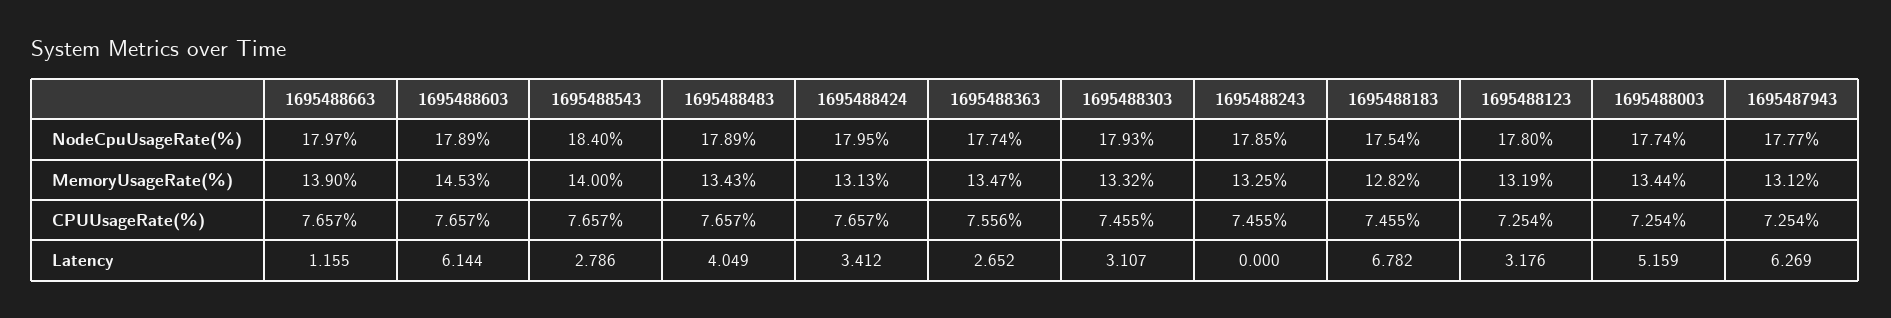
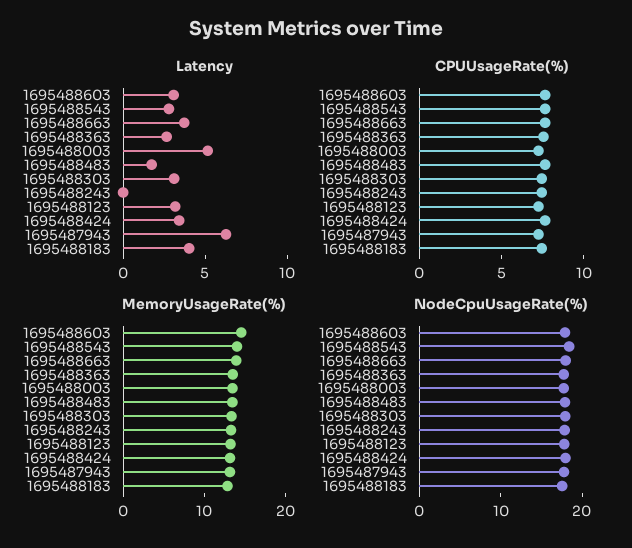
Latency, 1695488663: 1.155 -> 4
Latency, 1695488603: 6.144 -> 3
Latency, 1695488483: 4.049 -> 2
Latency, 1695488183: 6.782 -> 4

